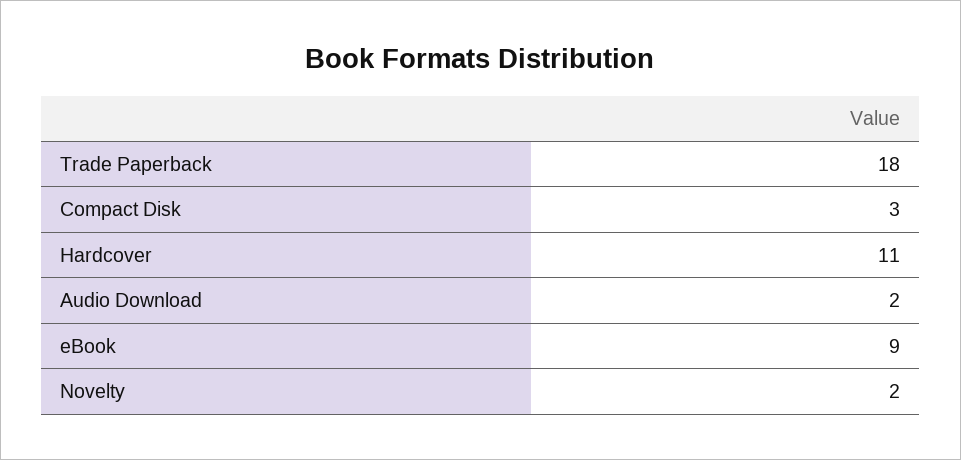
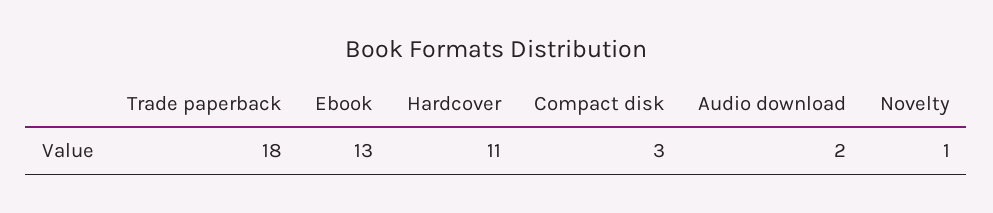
eBook: 9 -> 13
Novelty: 2 -> 1

